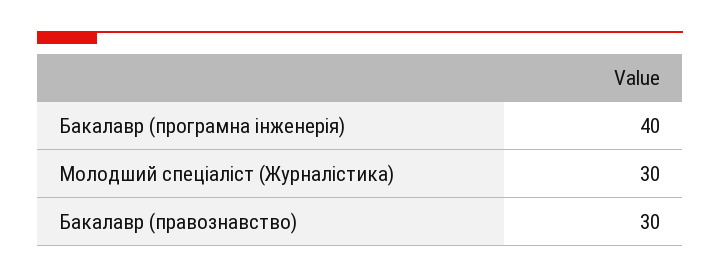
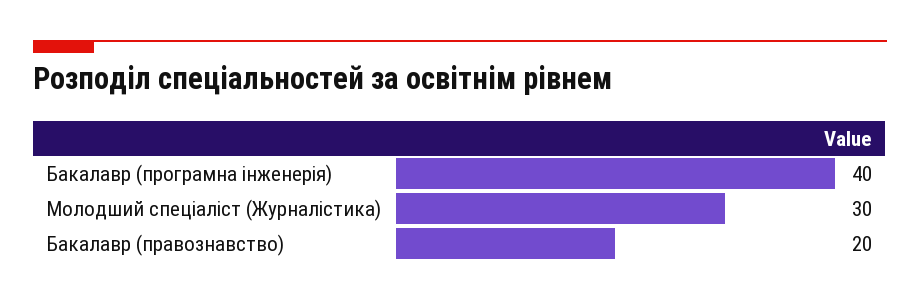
Бакалавр (правознавство): 30 -> 20

